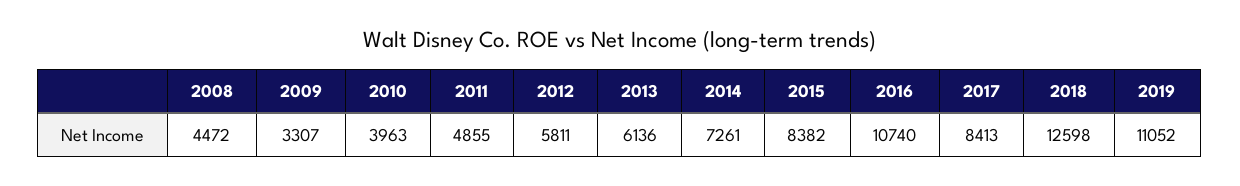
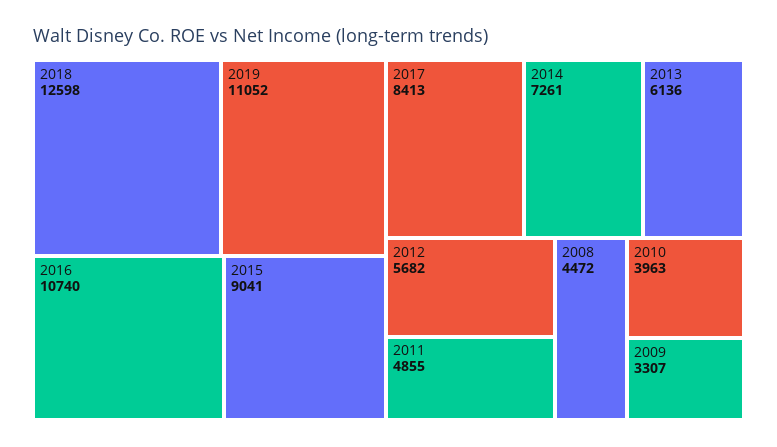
2012: 5811 -> 5682
2015: 8382 -> 9041

